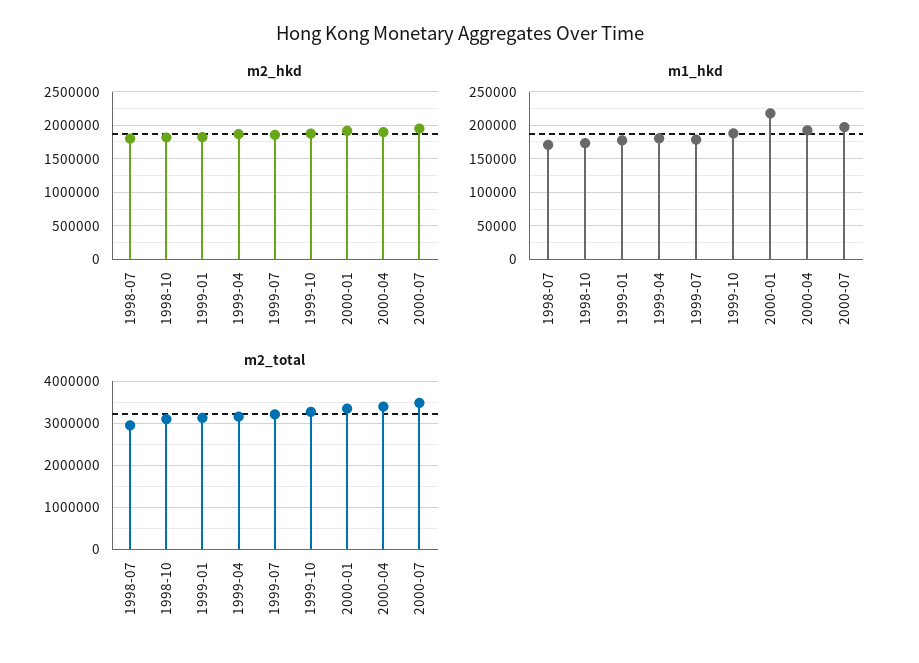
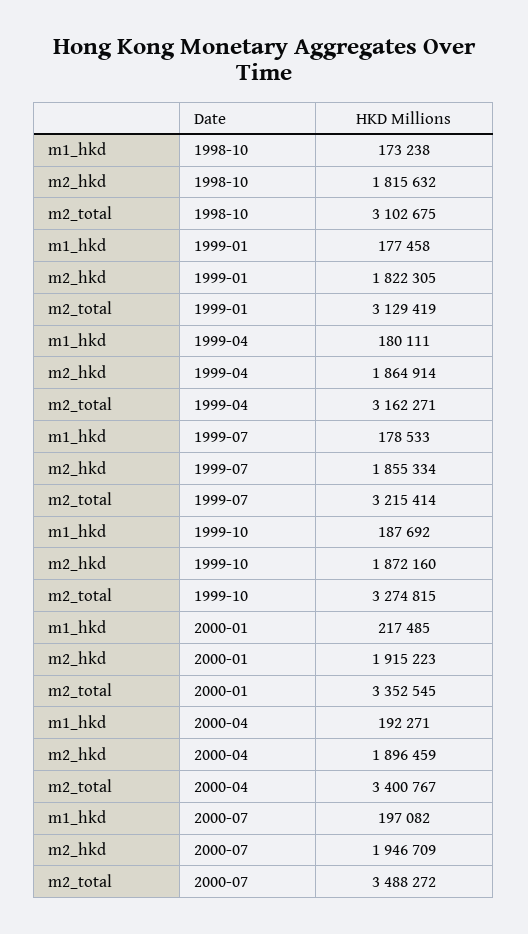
m2_hkd, 1998-07: 1800000 -> none
m1_hkd, 1998-07: 170000 -> none
m2_total, 1998-07: 3000000 -> none

